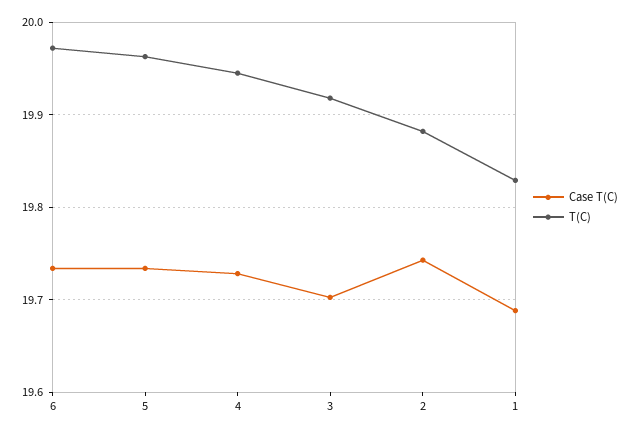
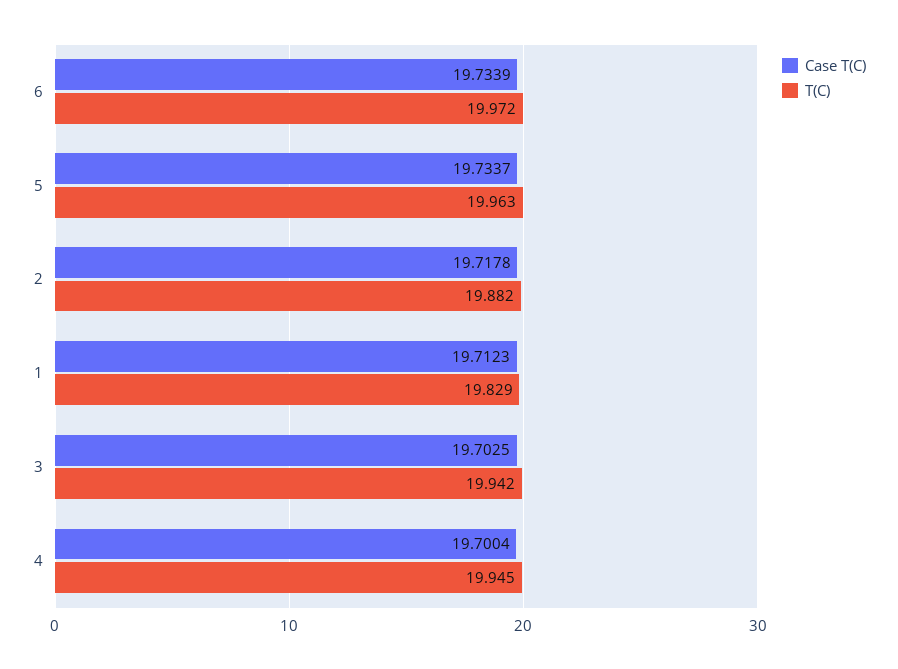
Case T(C), 4: 19.73 -> 19.7004
T(C), 3: 19.92 -> 19.942
Case T(C), 2: 19.74 -> 19.7178
Case T(C), 1: 19.69 -> 19.7123

